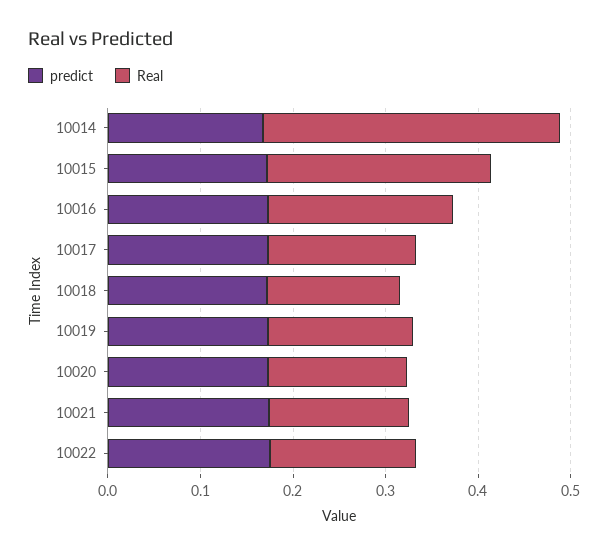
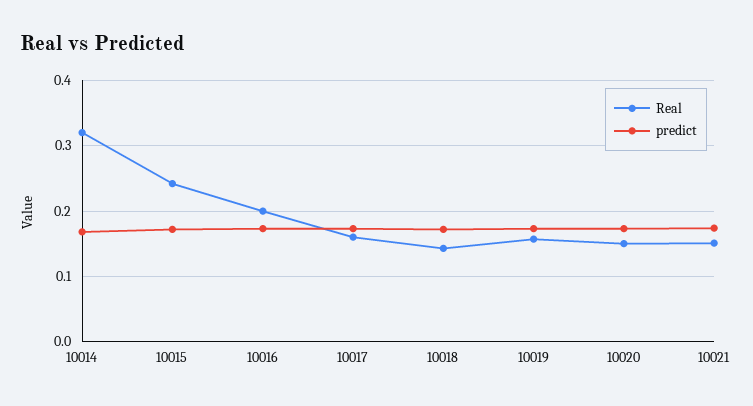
predict, 10022: 0.18 -> none
Real, 10022: 0.16 -> none

